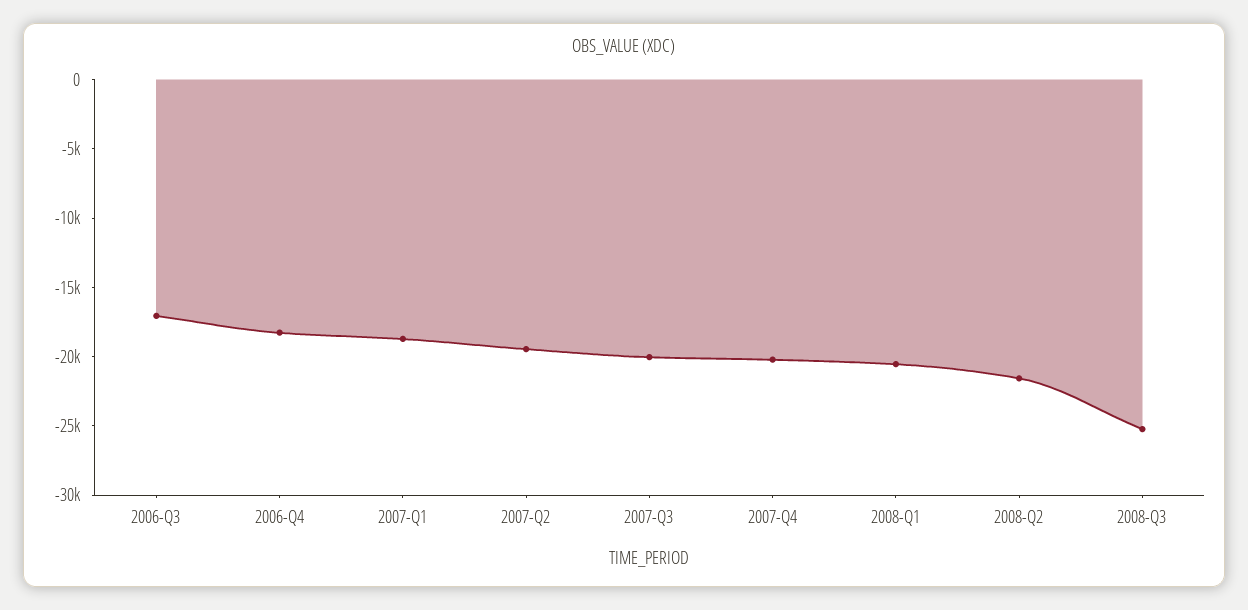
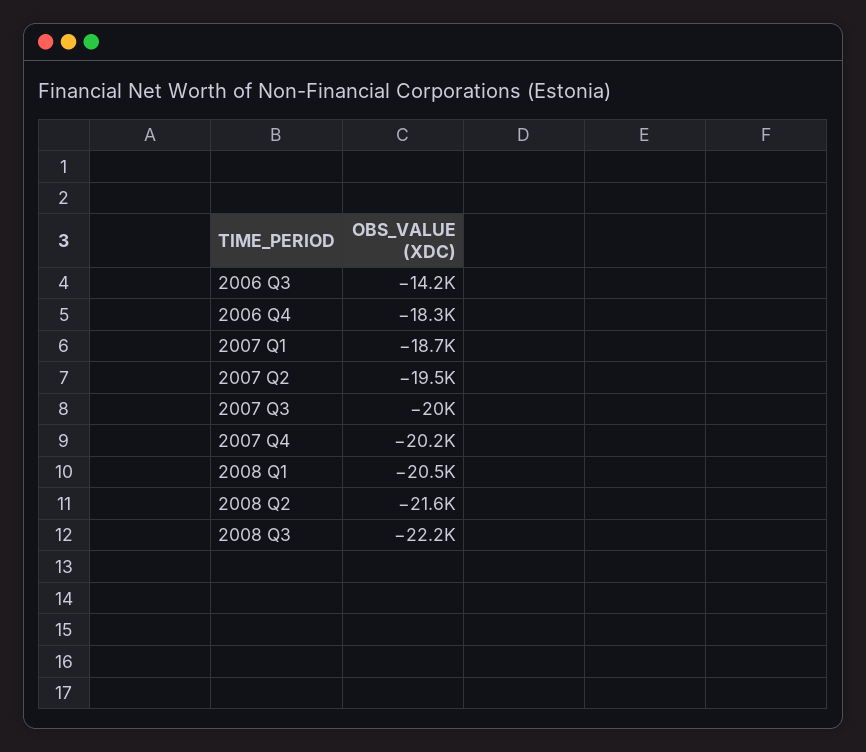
2006-Q3: -17000 -> -14200
2008-Q3: -25000 -> -22200

